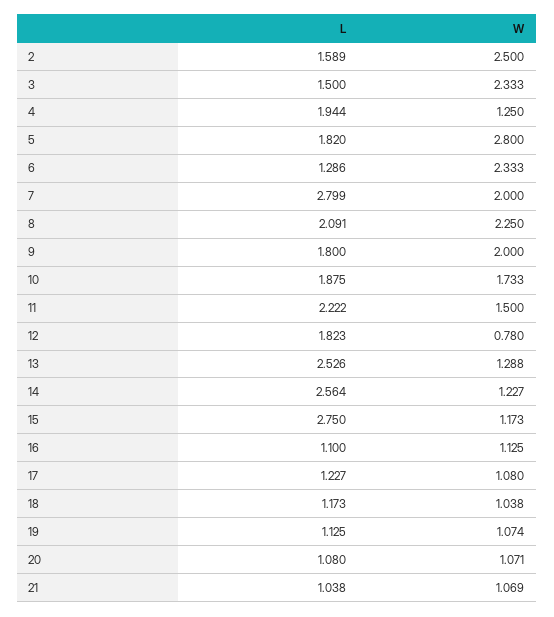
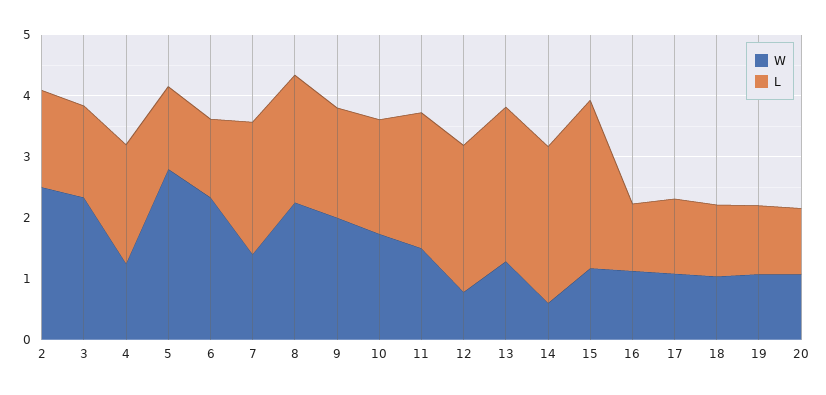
L, 5: 1.82 -> 1.4
L, 7: 2.799 -> 2.2
W, 7: 2 -> 1.4
L, 12: 1.823 -> 2.4
W, 14: 1.227 -> 0.6
L, 21: 1.038 -> none
W, 21: 1.069 -> none

